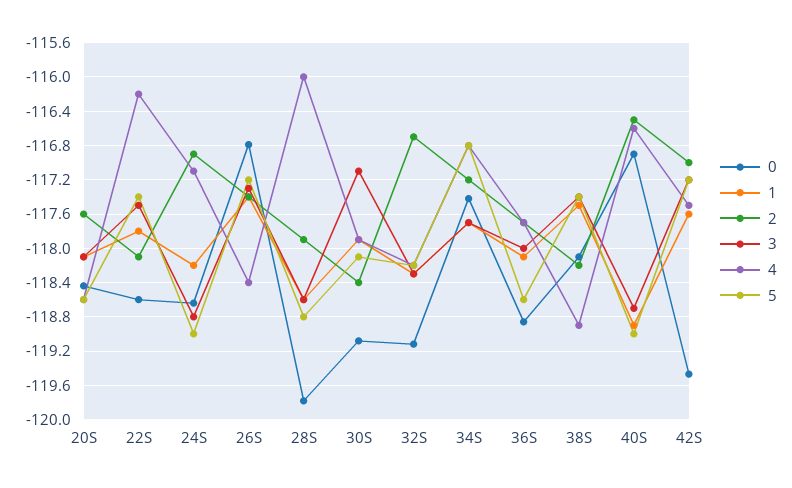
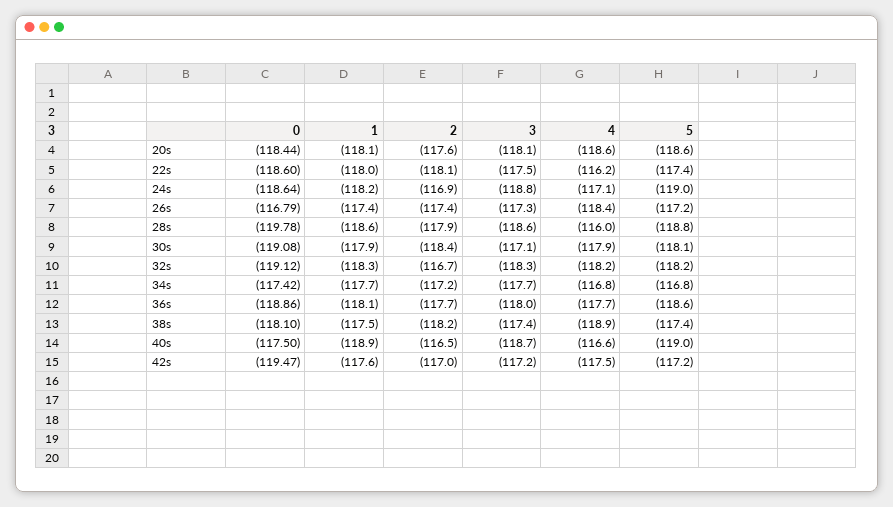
1, 22S: -117.8 -> -118
0, 40S: -116.9 -> -117.5

